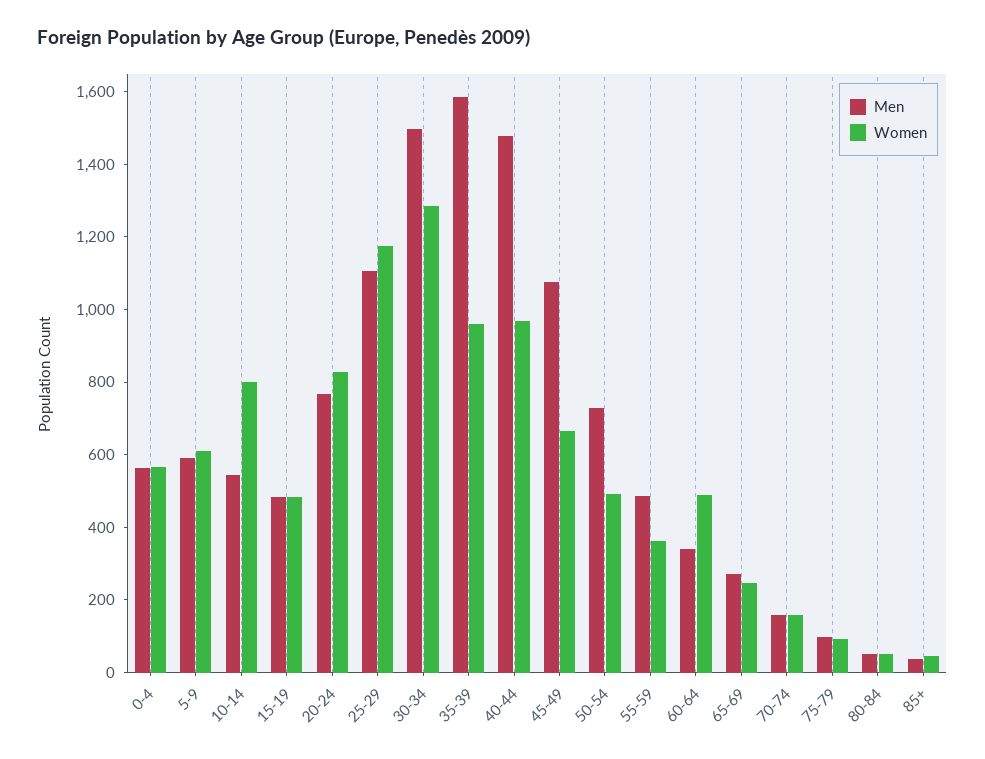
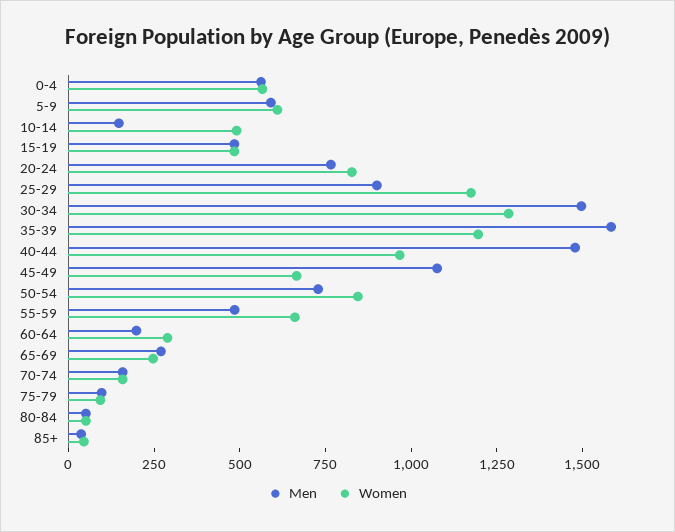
Men, 10-14: 550 -> 150
Women, 10-14: 800 -> 500
Men, 25-29: 1100 -> 900
Women, 35-39: 950 -> 1200
Women, 50-54: 500 -> 850
Women, 55-59: 350 -> 650
Men, 60-64: 350 -> 200
Women, 60-64: 500 -> 300

